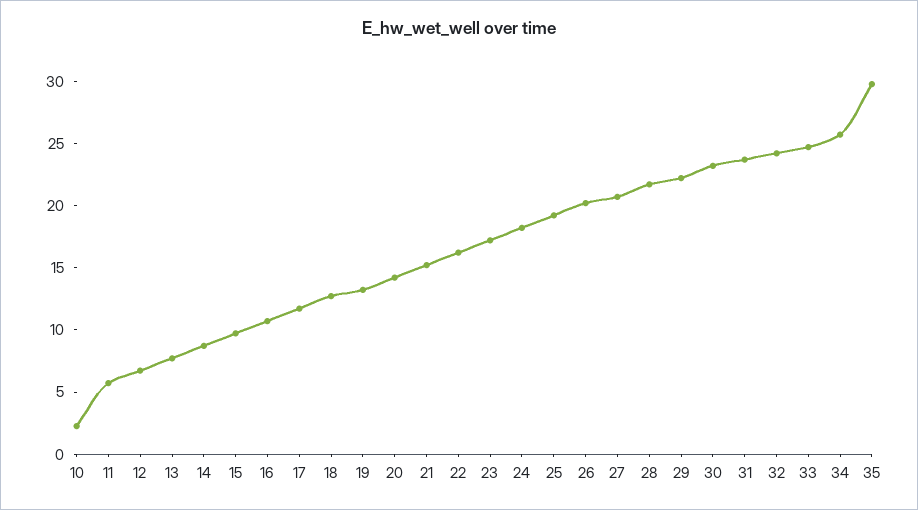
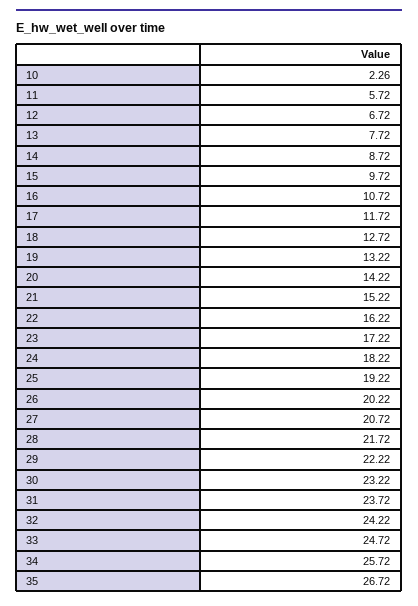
35: 30 -> 26.72

